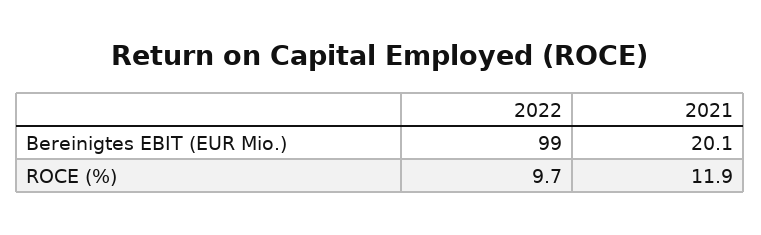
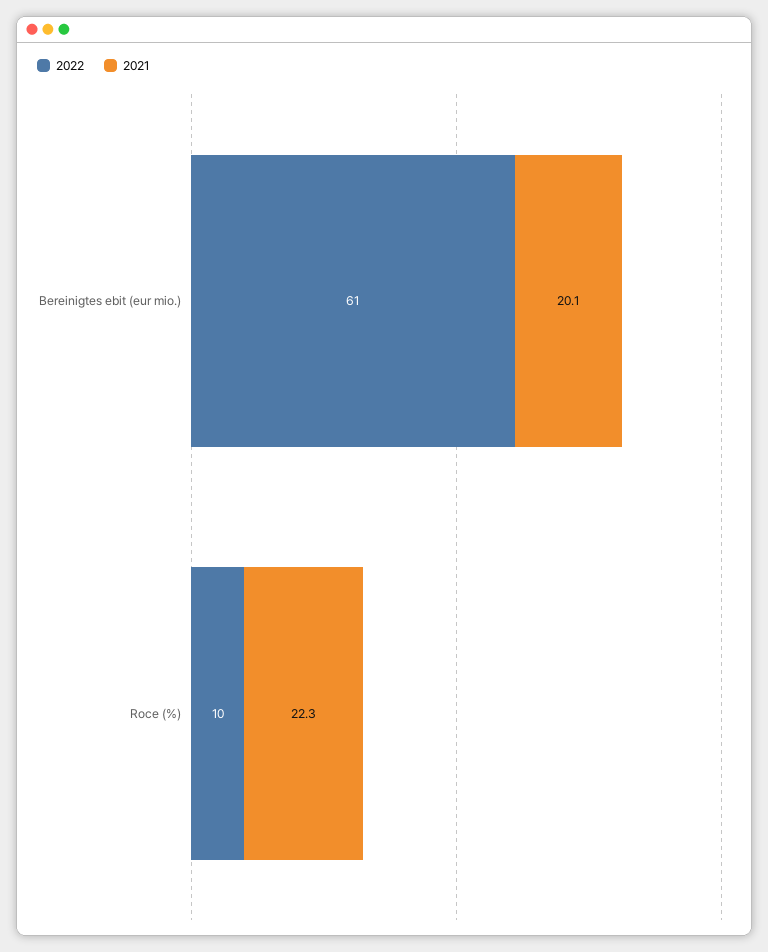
2022, Bereinigtes EBIT (EUR Mio.): 99 -> 61
2021, ROCE (%): 11.9 -> 22.3

